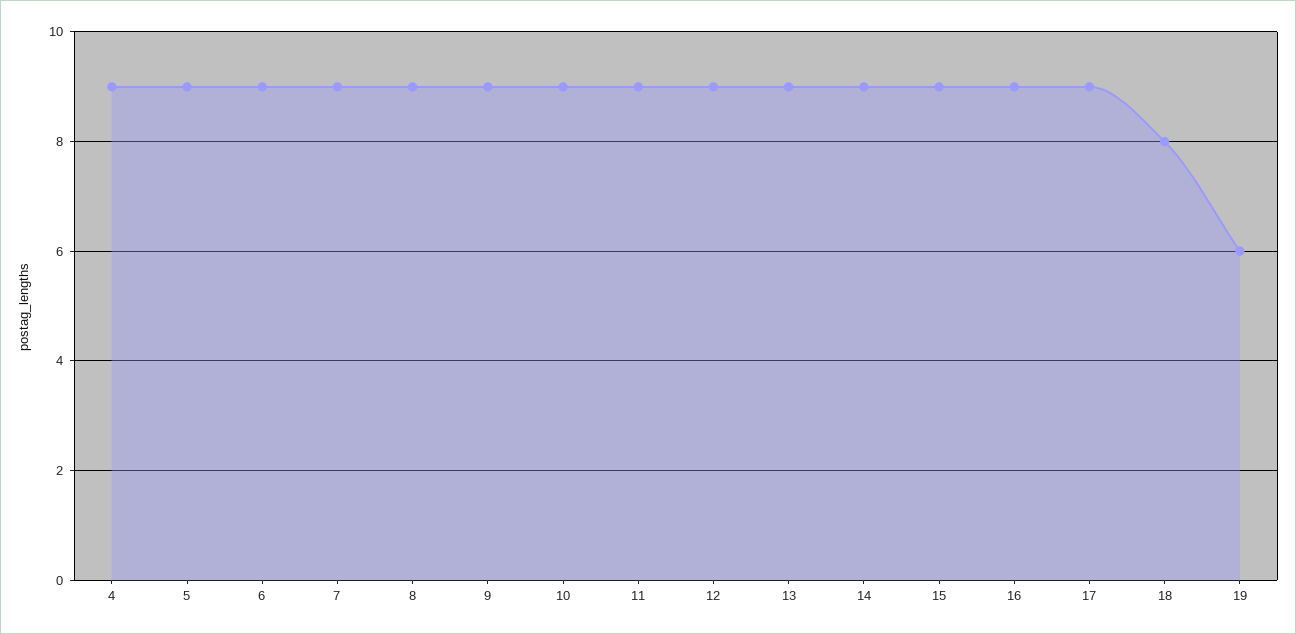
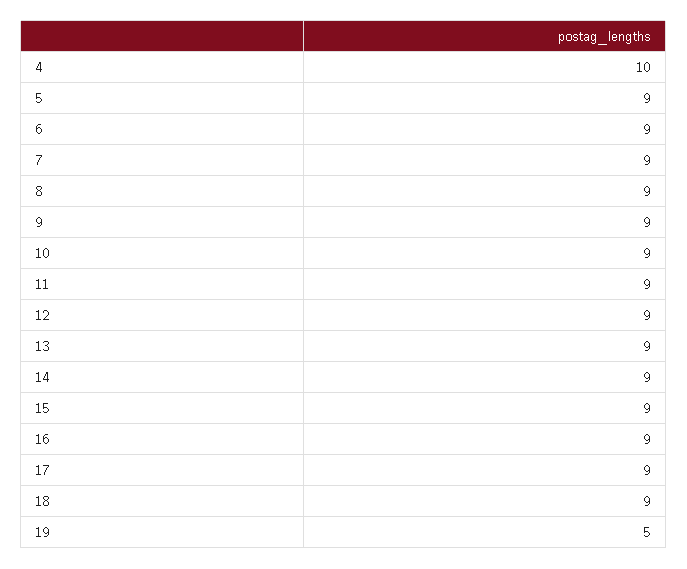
4: 9 -> 10
18: 8 -> 9
19: 6 -> 5

